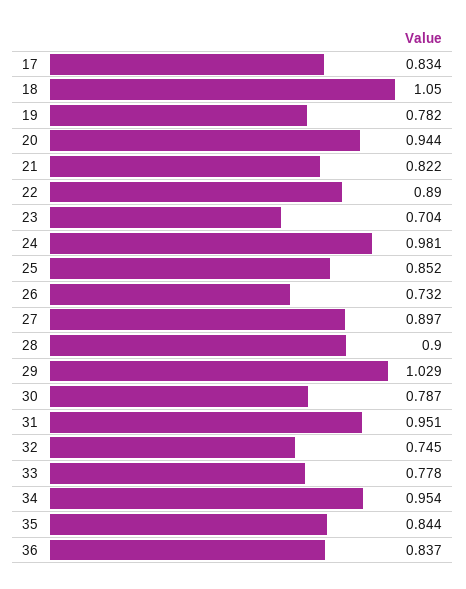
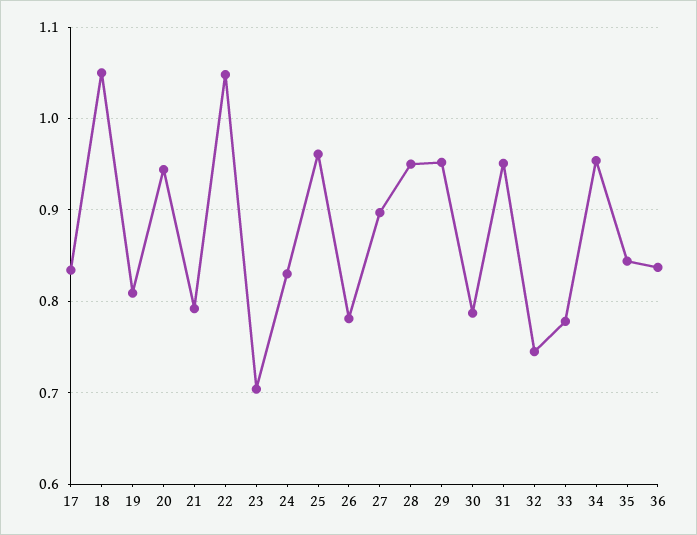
19: 0.782 -> 0.81
21: 0.822 -> 0.79
22: 0.89 -> 1.05
24: 0.981 -> 0.83
25: 0.852 -> 0.96
26: 0.732 -> 0.78
28: 0.9 -> 0.95
29: 1.029 -> 0.95

